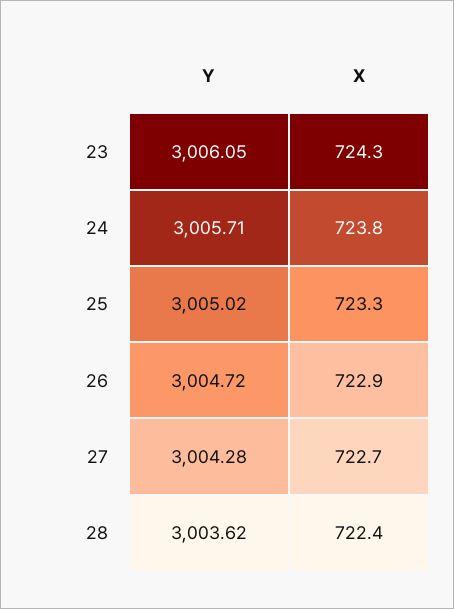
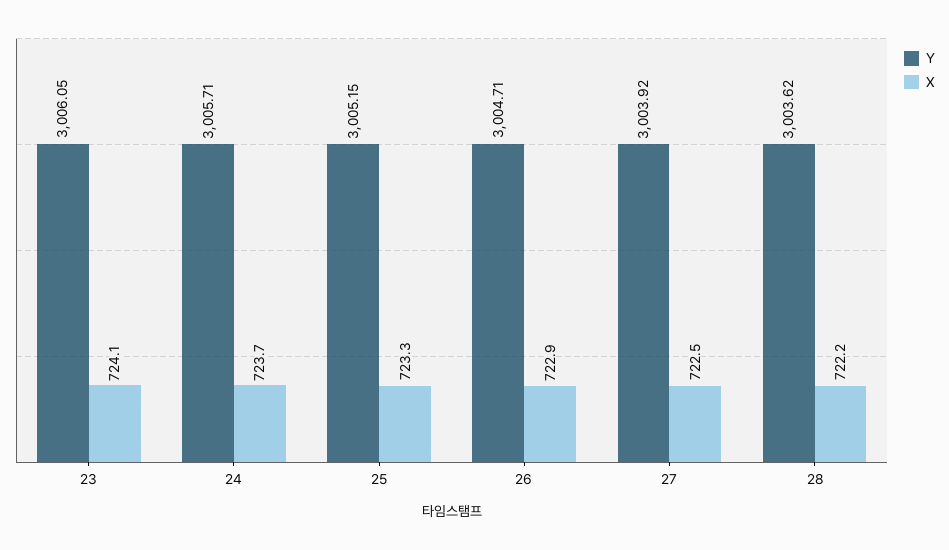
X, 23: 724.3 -> 724.1
X, 24: 723.8 -> 723.7
Y, 25: 3005.02 -> 3005.15
Y, 26: 3004.72 -> 3004.71
Y, 27: 3004.28 -> 3003.92
X, 27: 722.7 -> 722.5
X, 28: 722.4 -> 722.2

